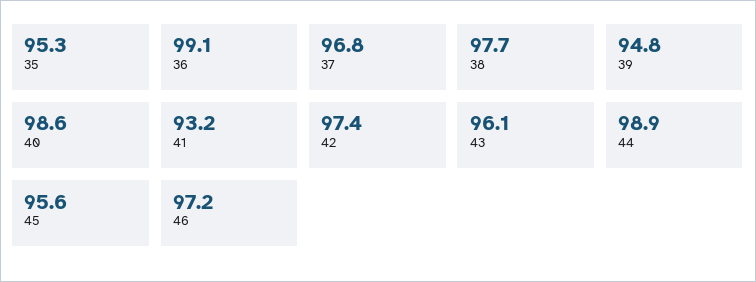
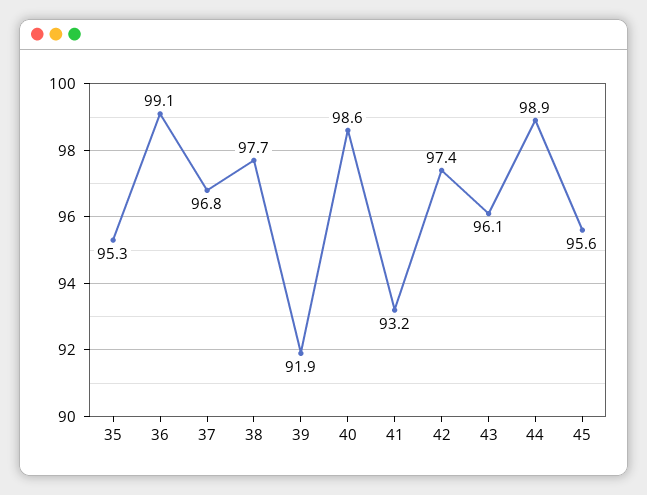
39: 94.8 -> 91.9
46: 97.2 -> none

